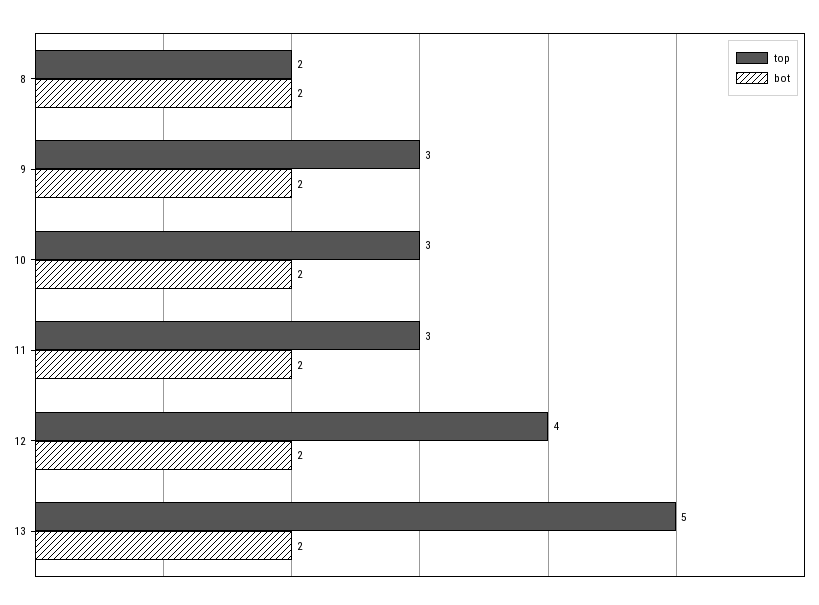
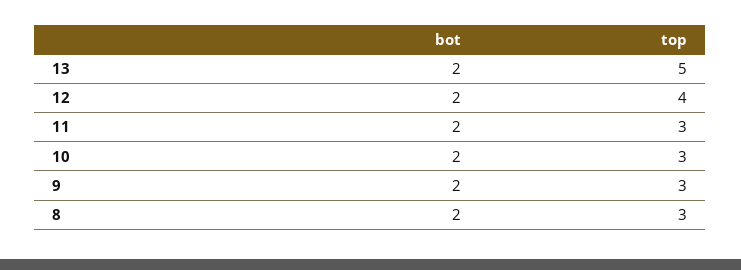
top, 8: 2 -> 3

